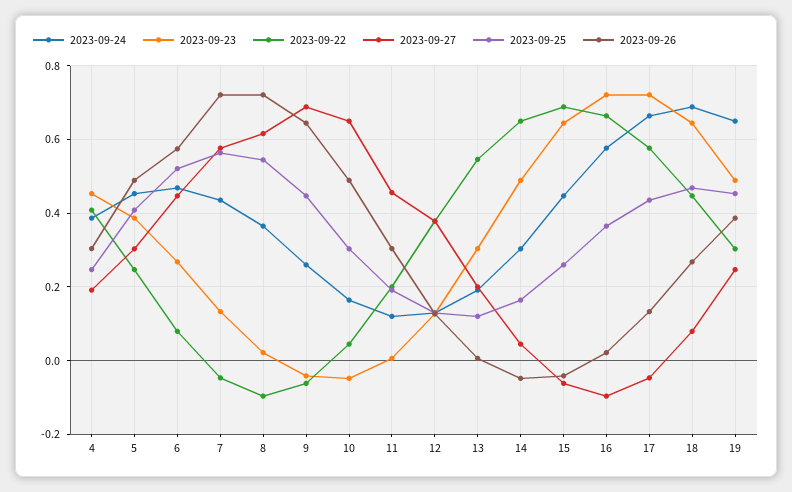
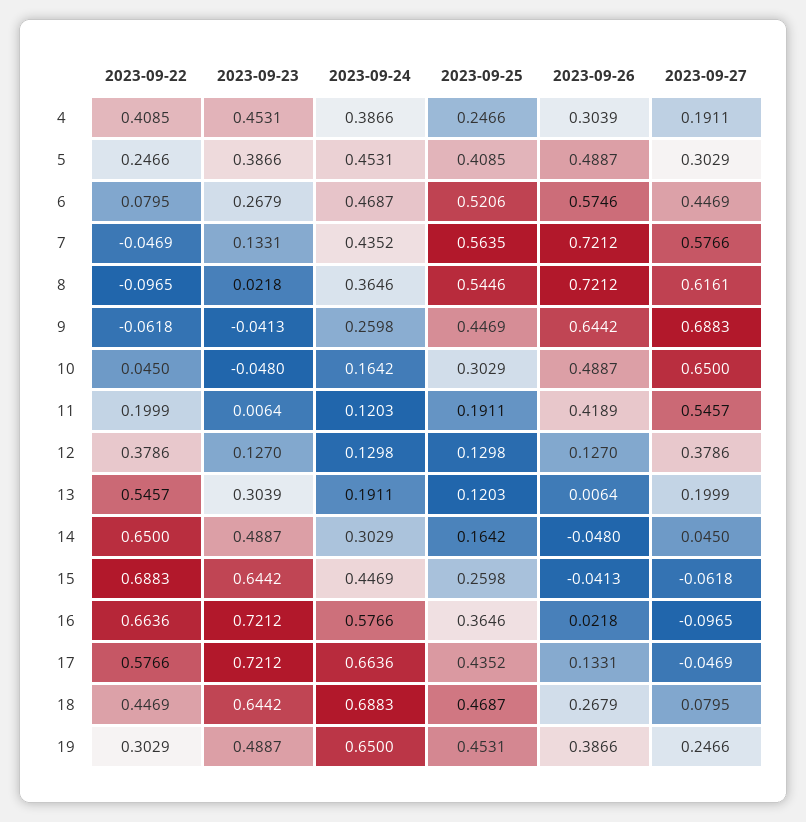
2023-09-27, 11: 0.46 -> 0.5457
2023-09-26, 11: 0.3 -> 0.4189

